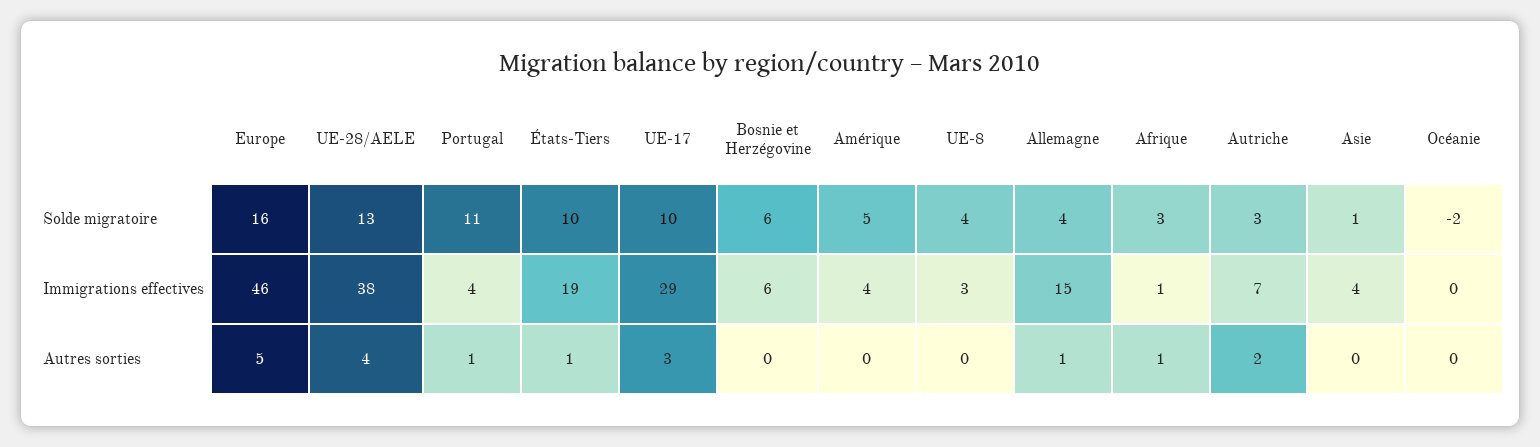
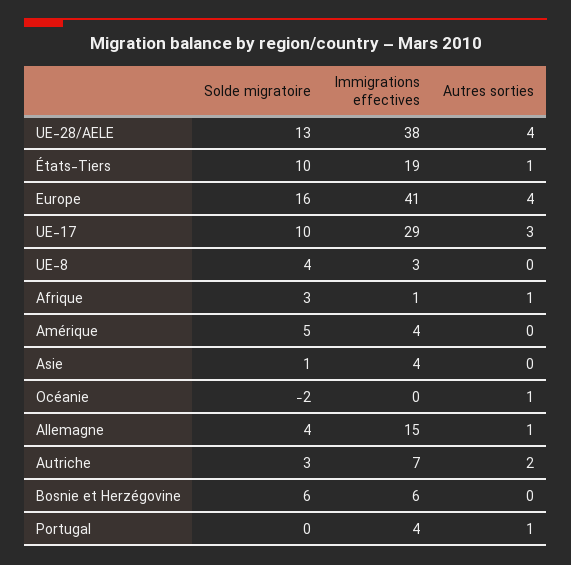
Portugal, Solde migratoire: 11 -> 0
Europe, Immigrations effectives: 46 -> 41
Europe, Autres sorties: 5 -> 4
Océanie, Autres sorties: 0 -> 1

